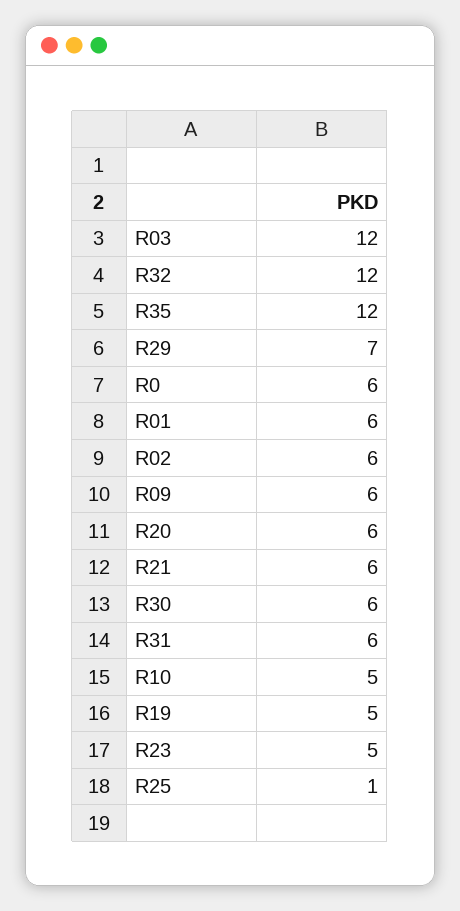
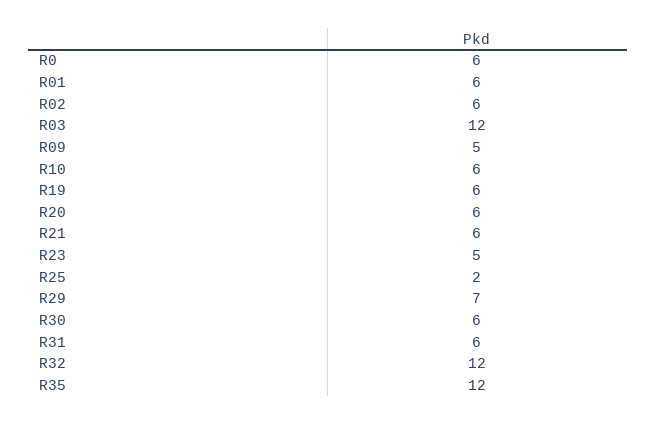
R09: 6 -> 5
R10: 5 -> 6
R19: 5 -> 6
R25: 1 -> 2

